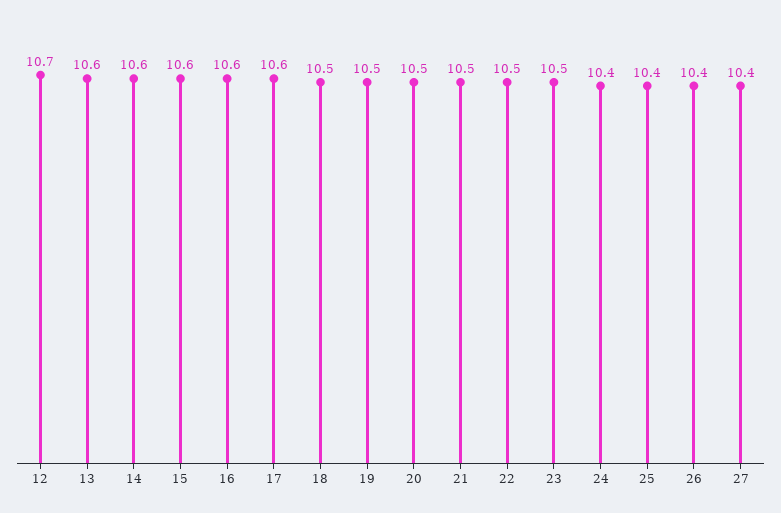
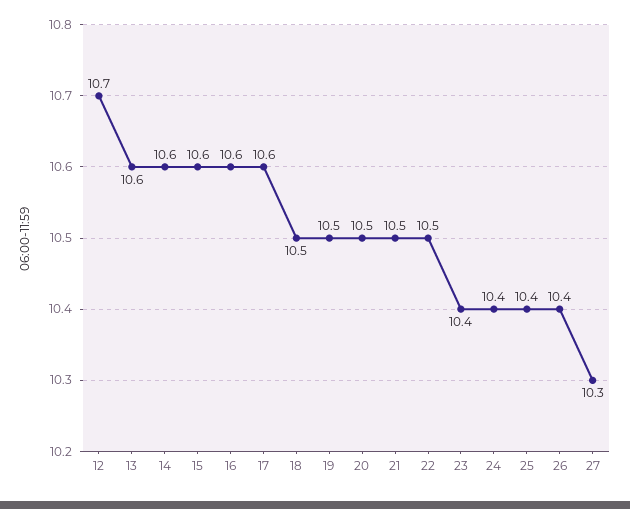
23: 10.5 -> 10.4
27: 10.4 -> 10.3

